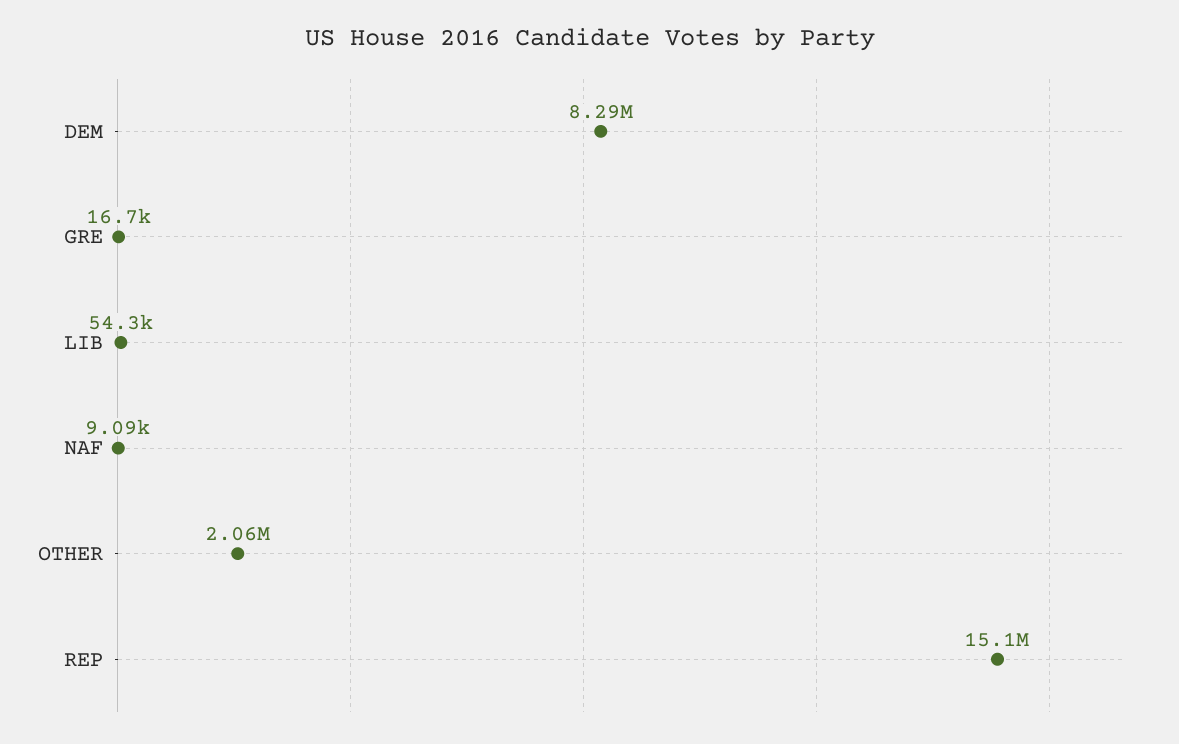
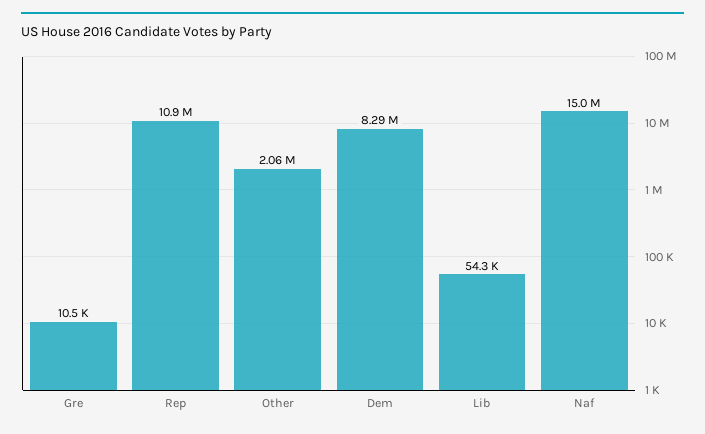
GRE: 16700 -> 10500
NAF: 9090 -> 15000000
REP: 15100000 -> 10900000

